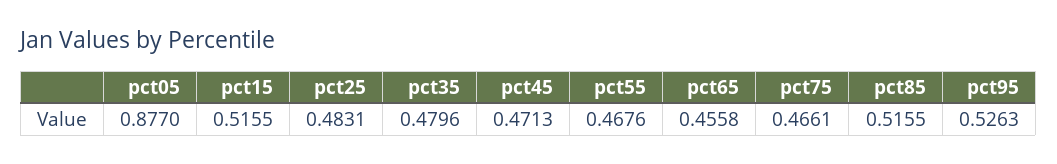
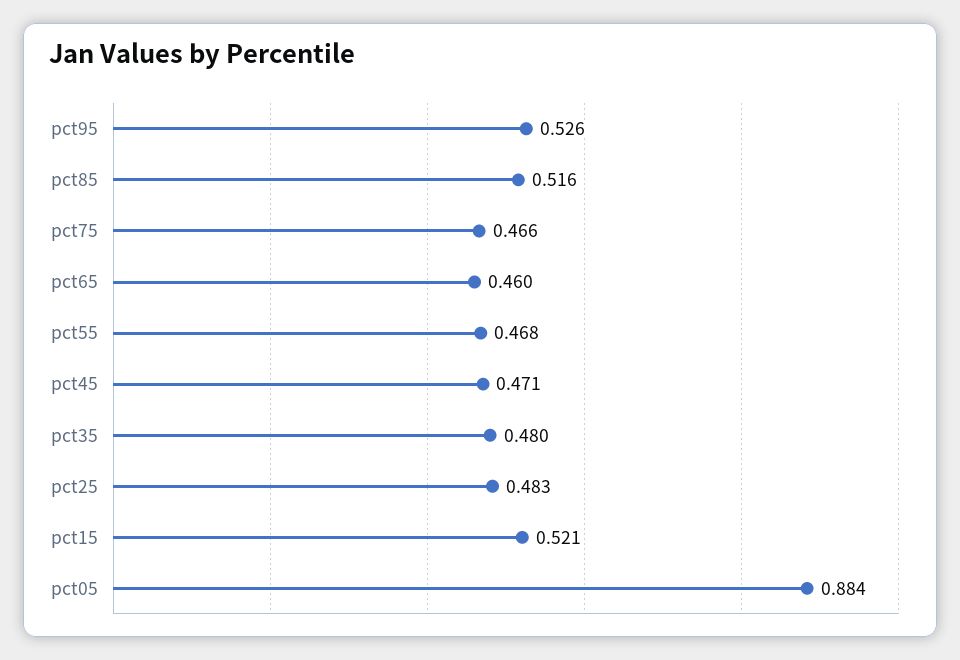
pct05: 0.877 -> 0.884
pct15: 0.5155 -> 0.521
pct65: 0.4558 -> 0.46

